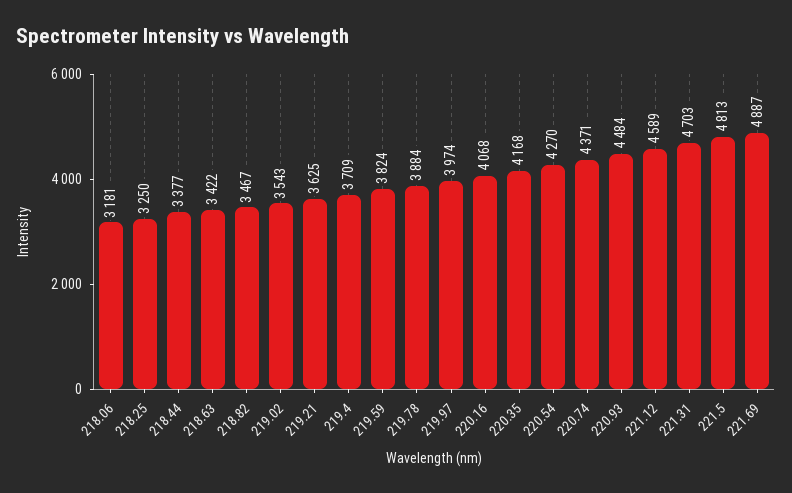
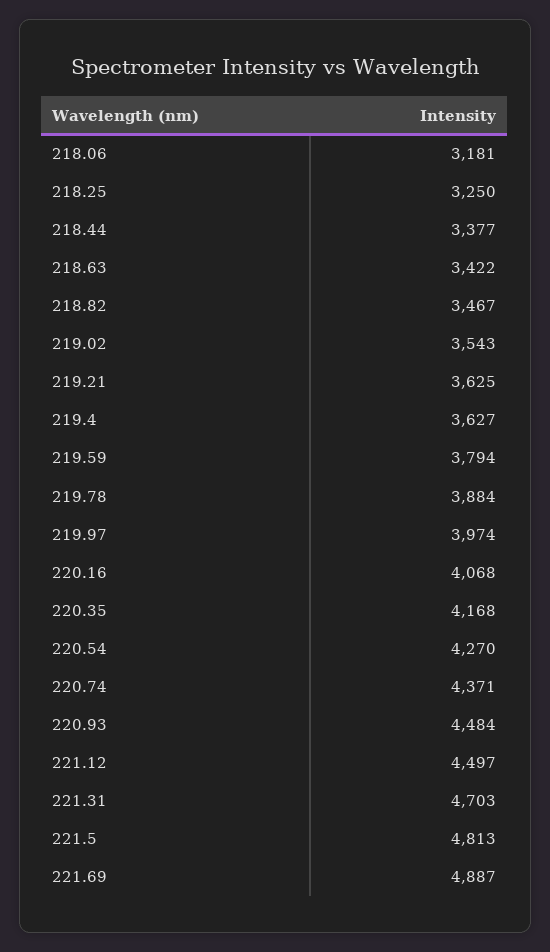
219.4: 3709 -> 3627
219.59: 3824 -> 3794
221.12: 4589 -> 4497

